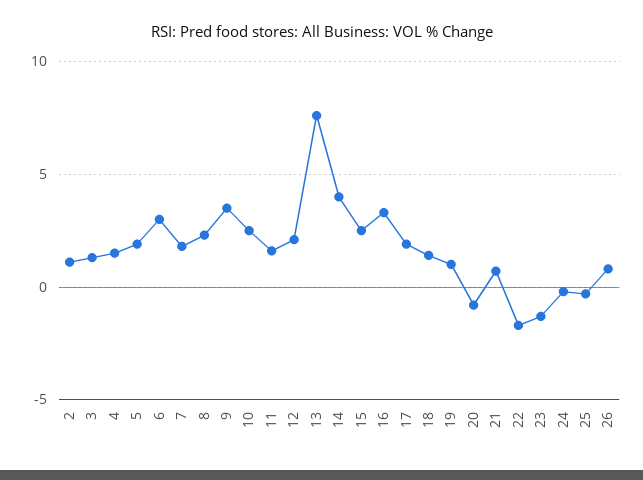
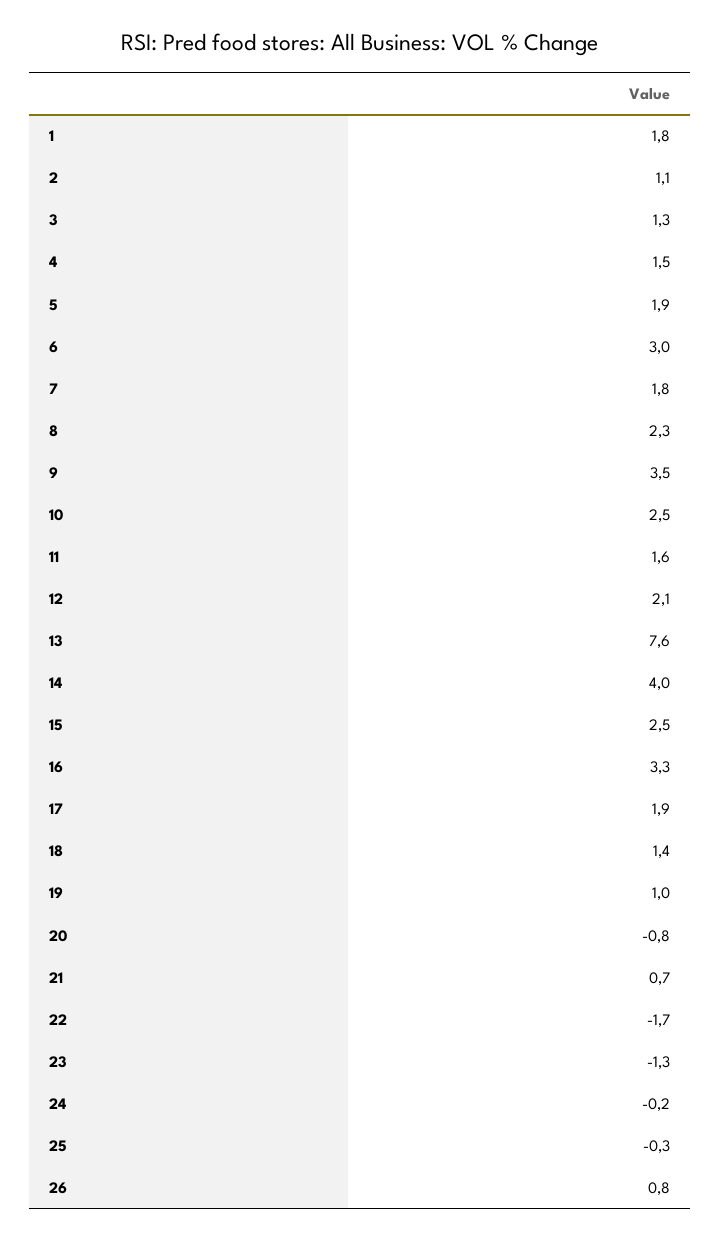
1: none -> 1.8

